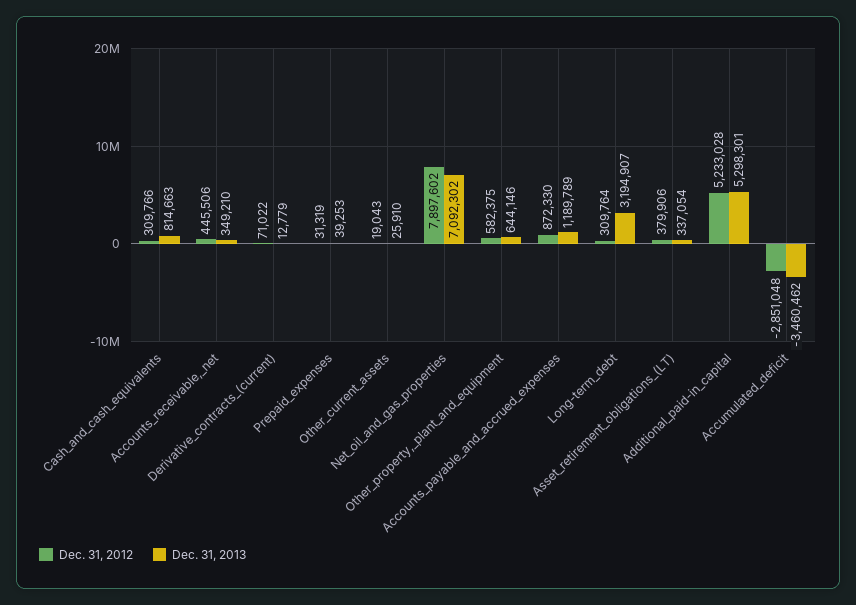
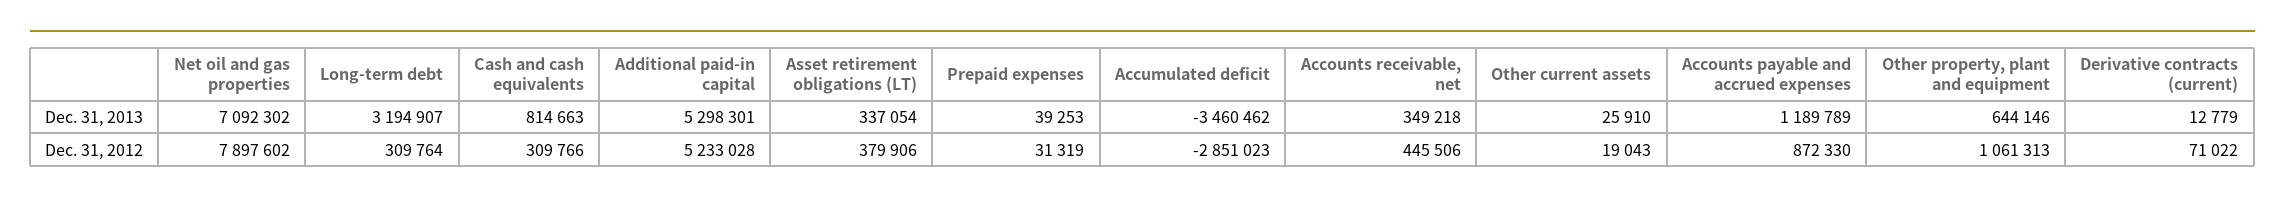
Dec. 31, 2013, Accounts_receivable,_net: 349210 -> 349218
Dec. 31, 2012, Other_property,_plant_and_equipment: 582375 -> 1061313
Dec. 31, 2012, Accumulated_deficit: -2851048 -> -2851023

